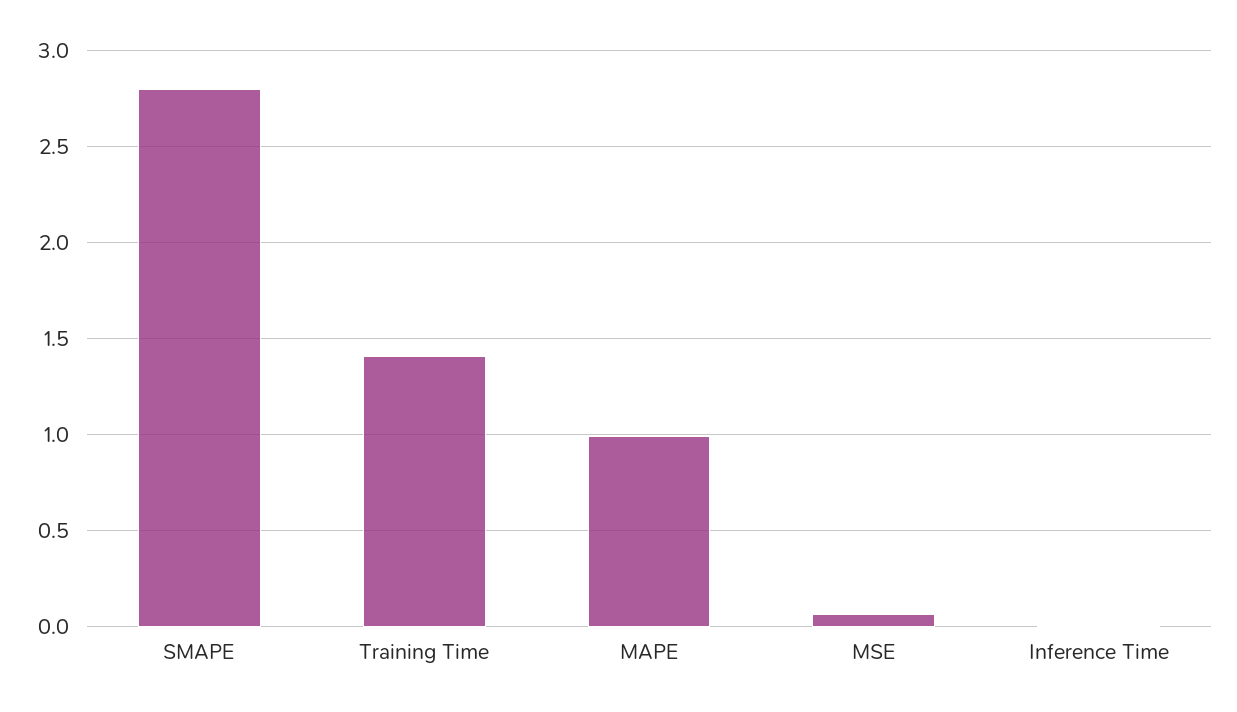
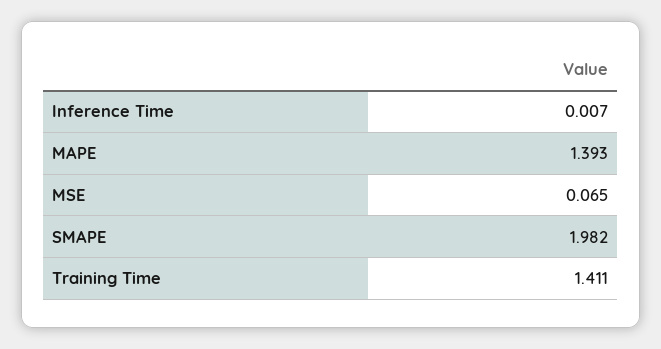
SMAPE: 2.8 -> 1.982
MAPE: 1 -> 1.393

